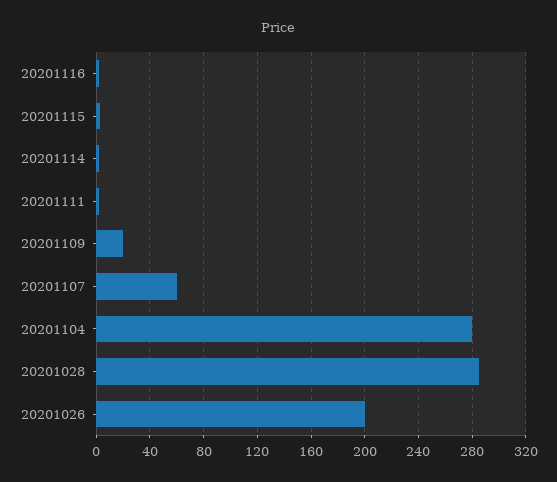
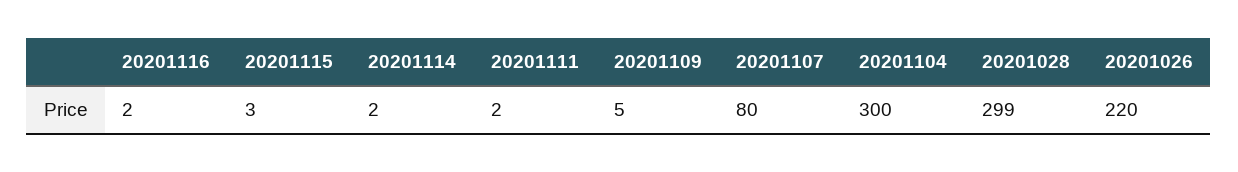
20201109: 20 -> 5
20201107: 60 -> 80
20201104: 280 -> 300
20201028: 285 -> 299
20201026: 200 -> 220

